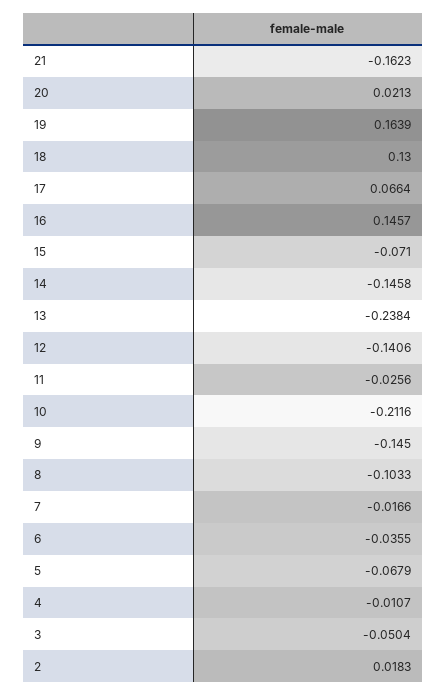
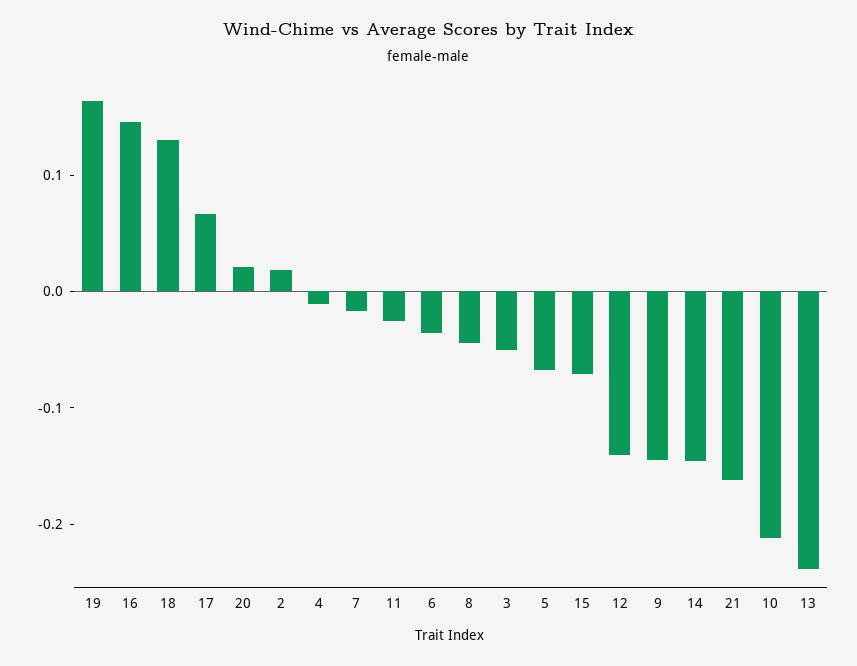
8: -0.1033 -> -0.04

